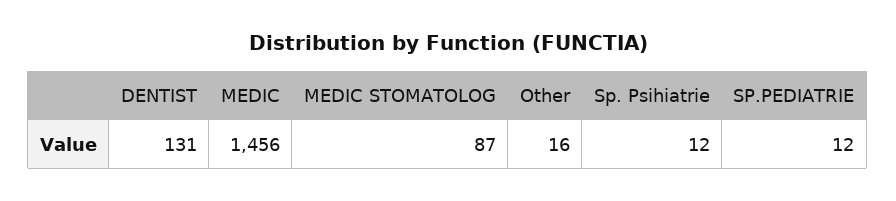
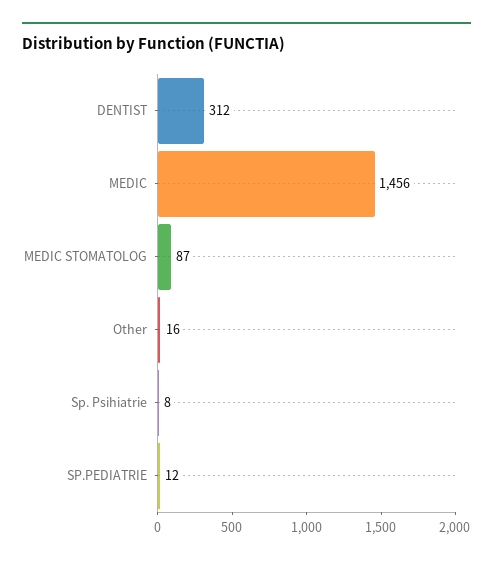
DENTIST: 131 -> 312
Sp. Psihiatrie: 12 -> 8

